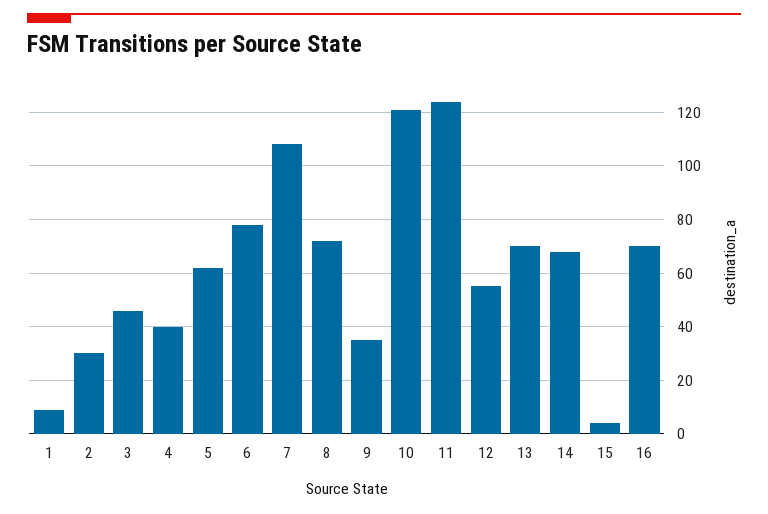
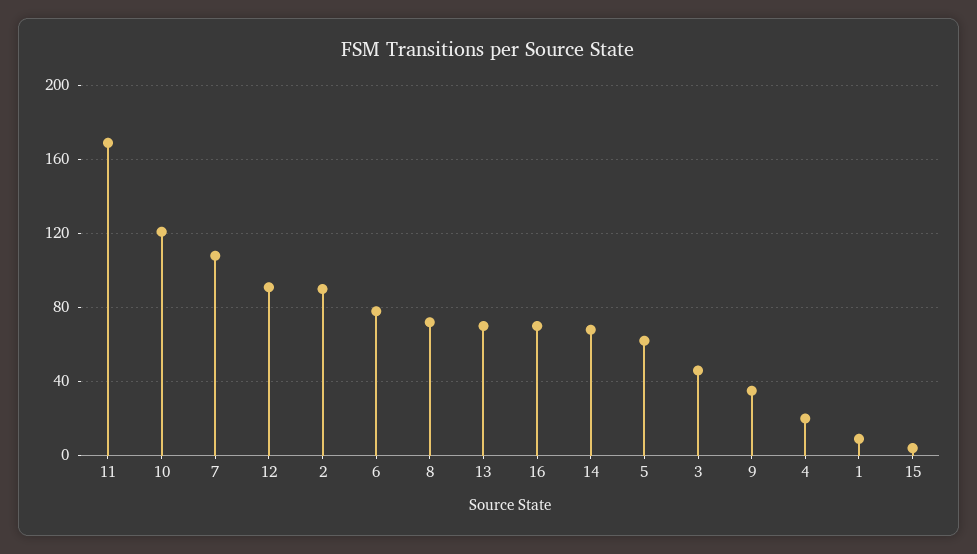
2: 30 -> 90
4: 40 -> 20
11: 125 -> 170
12: 55 -> 90

